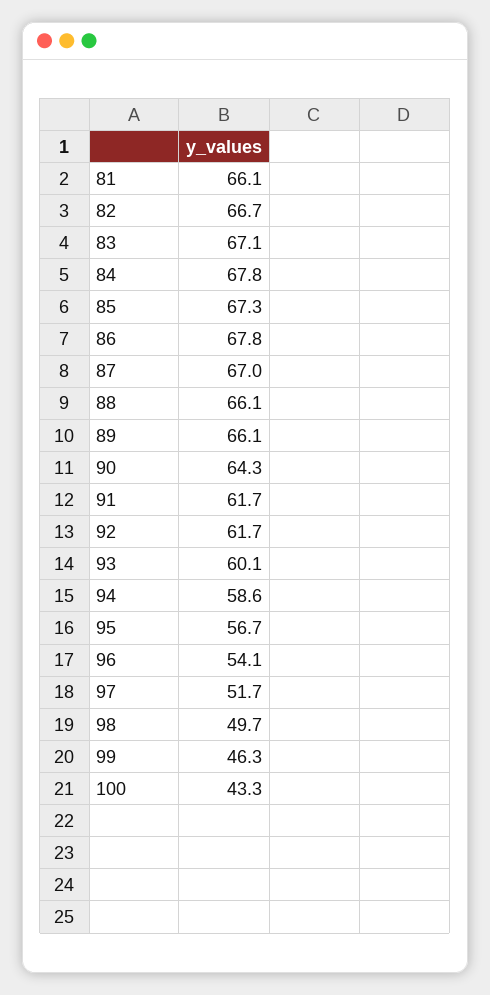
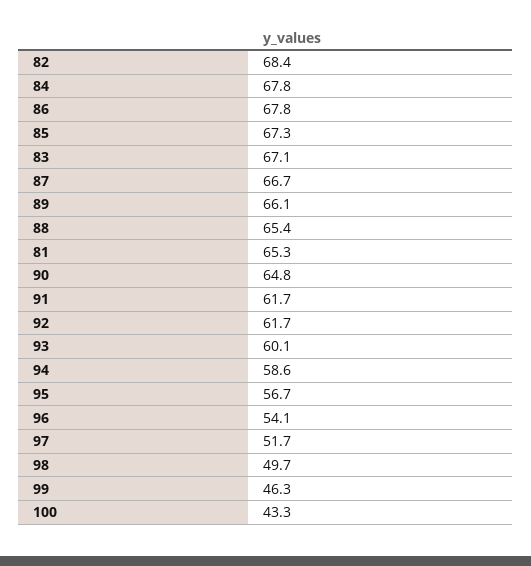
81: 66.1 -> 65.3
82: 66.7 -> 68.4
87: 67 -> 66.7
88: 66.1 -> 65.4
90: 64.3 -> 64.8

